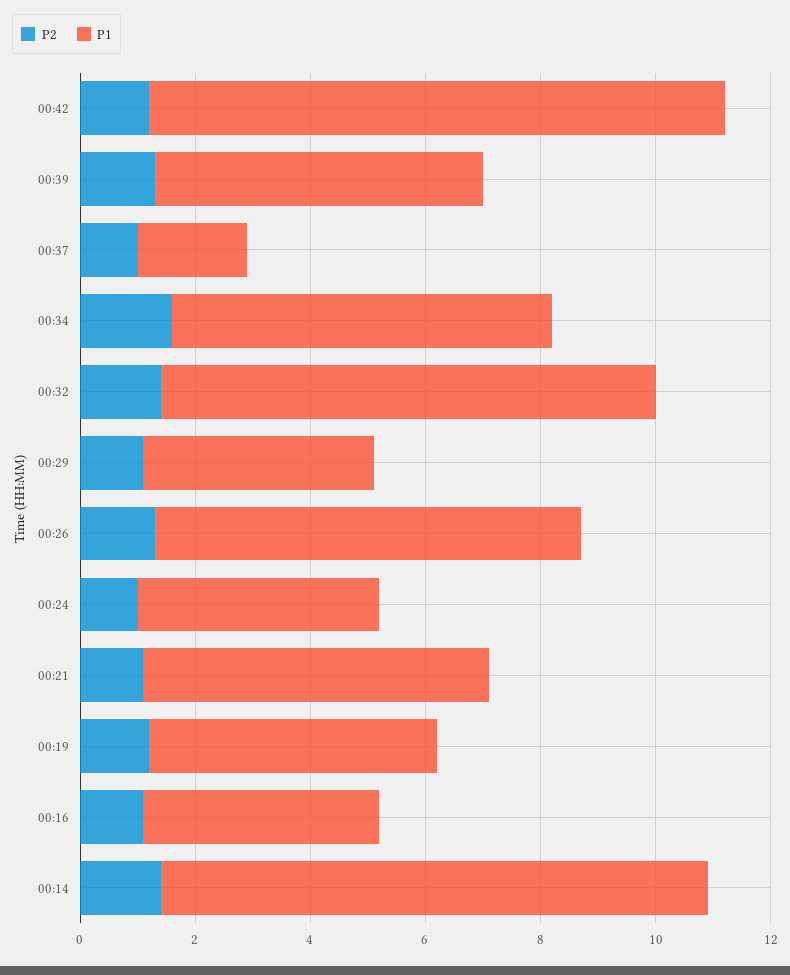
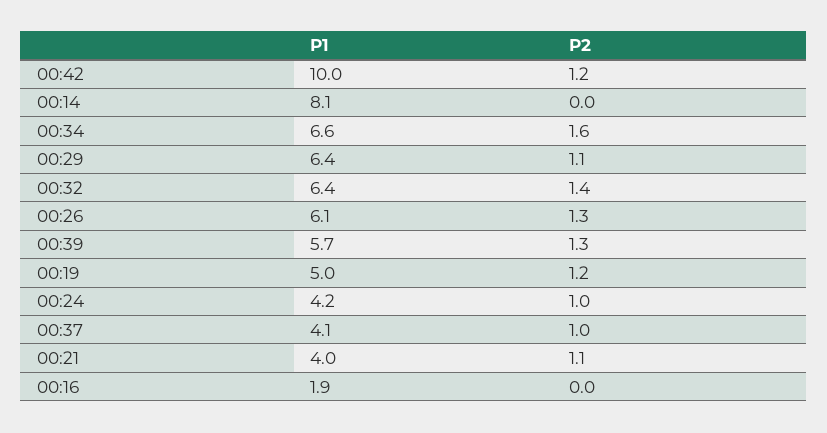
P1, 00:37: 2 -> 4.1
P1, 00:32: 8.5 -> 6.4
P1, 00:29: 4 -> 6.4
P1, 00:26: 7.5 -> 6.1
P1, 00:21: 6 -> 4
P2, 00:16: 1 -> 0
P1, 00:16: 4 -> 1.9
P2, 00:14: 1.5 -> 0
P1, 00:14: 9.5 -> 8.1

